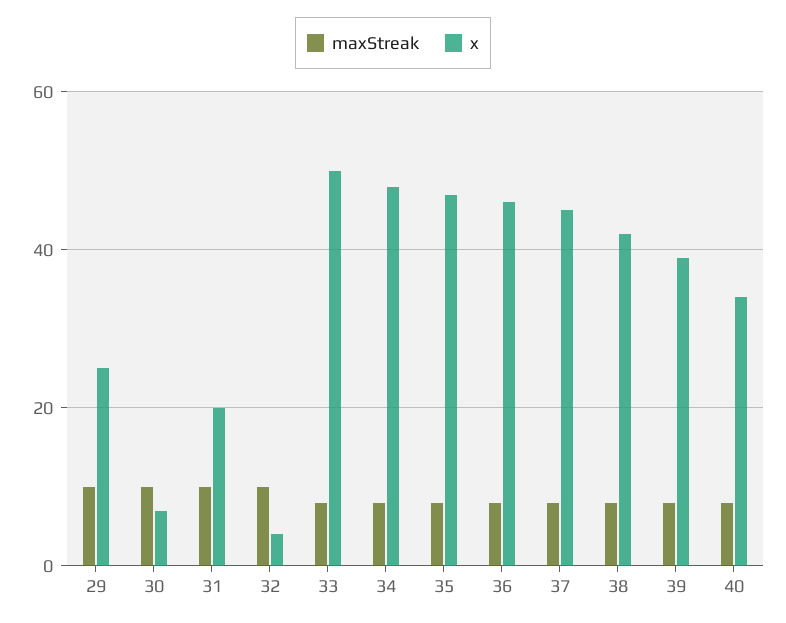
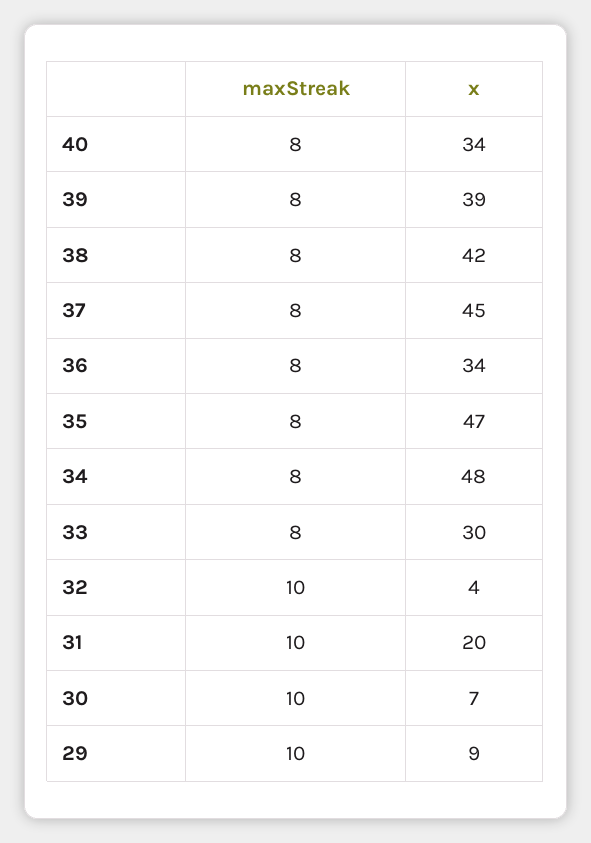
x, 29: 25 -> 9
x, 33: 50 -> 30
x, 36: 45 -> 34

